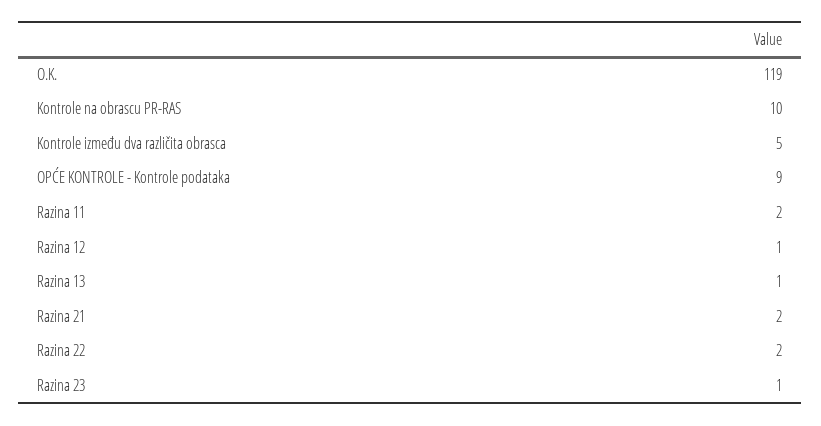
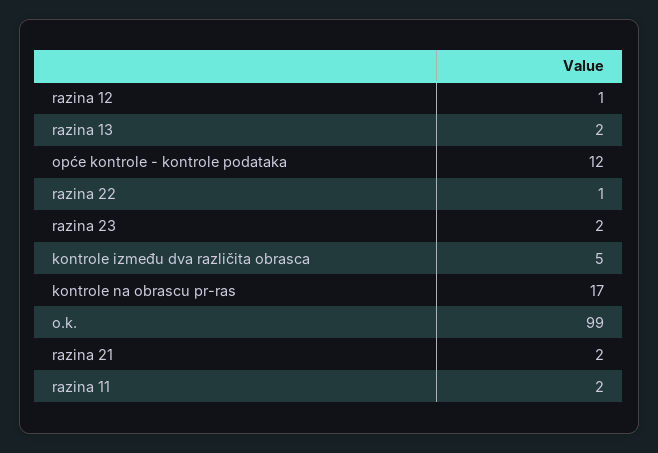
O.K.: 119 -> 99
Kontrole na obrascu PR-RAS: 10 -> 17
OPĆE KONTROLE - Kontrole podataka: 9 -> 12
Razina 13: 1 -> 2
Razina 22: 2 -> 1
Razina 23: 1 -> 2

